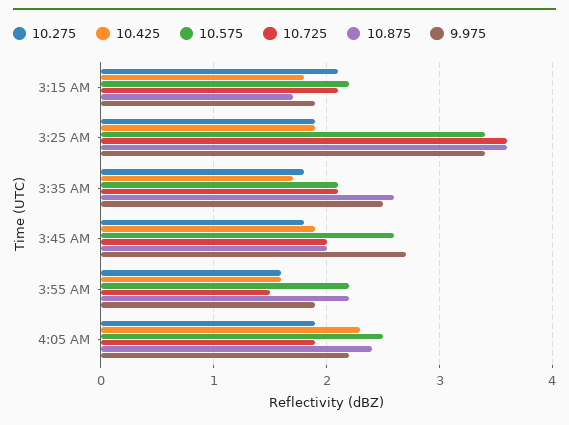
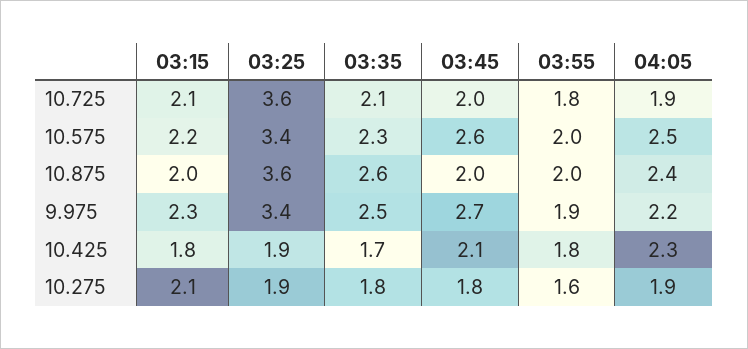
10.875, 3:15 AM: 1.7 -> 2
9.975, 3:15 AM: 1.9 -> 2.3
10.575, 3:35 AM: 2.1 -> 2.3
10.425, 3:45 AM: 1.9 -> 2.1
10.425, 3:55 AM: 1.6 -> 1.8
10.575, 3:55 AM: 2.2 -> 2
10.725, 3:55 AM: 1.5 -> 1.8
10.875, 3:55 AM: 2.2 -> 2

